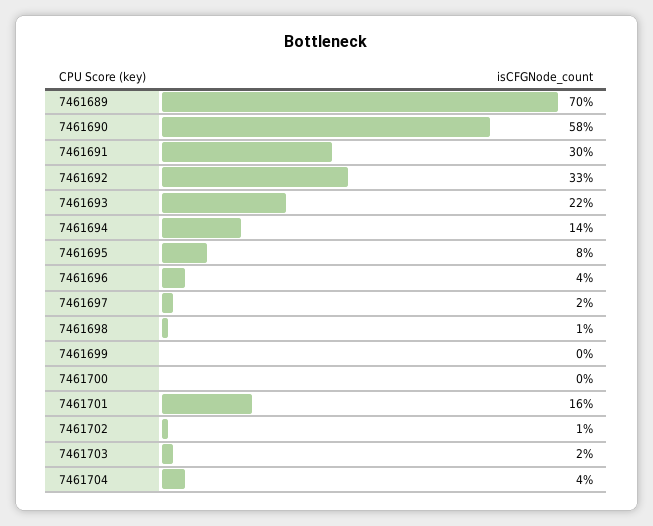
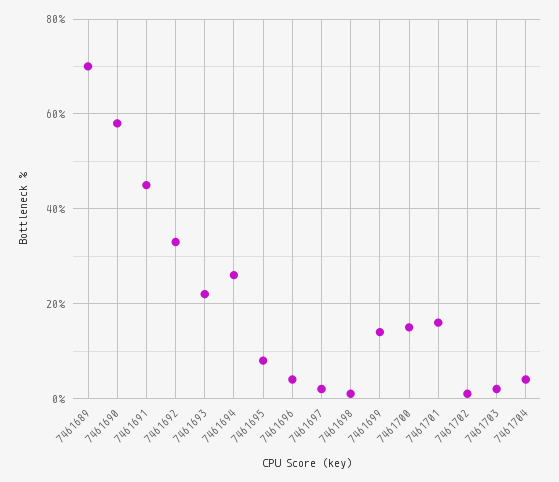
7461691: 30 -> 45
7461694: 14 -> 25
7461699: 0 -> 15
7461700: 0 -> 15

